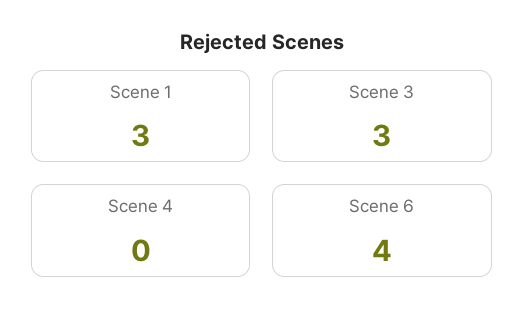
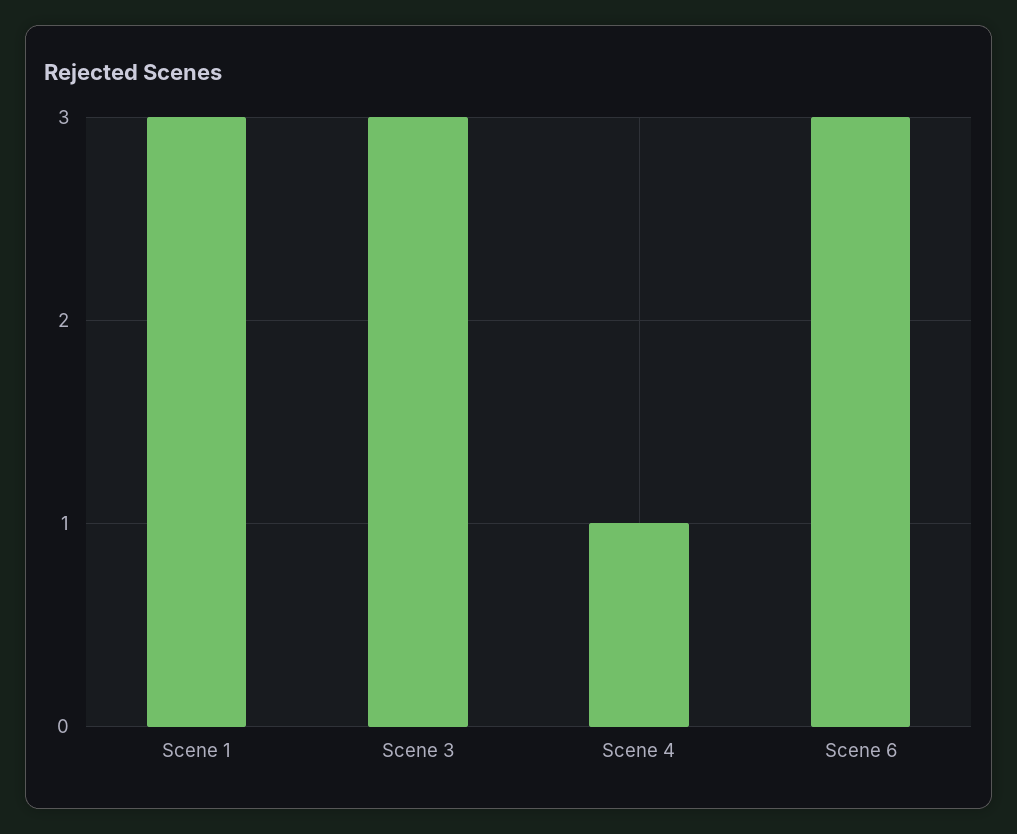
Scene 4: 0 -> 1
Scene 6: 4 -> 3

